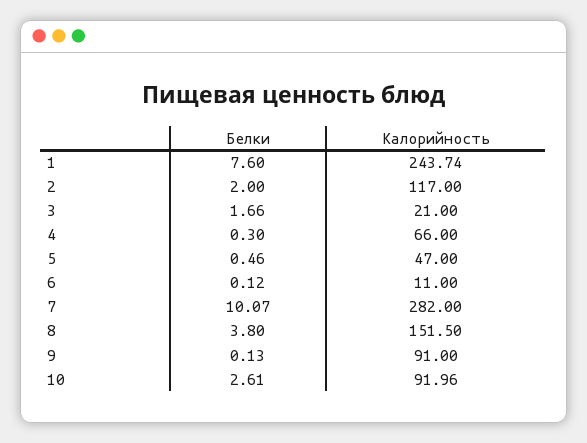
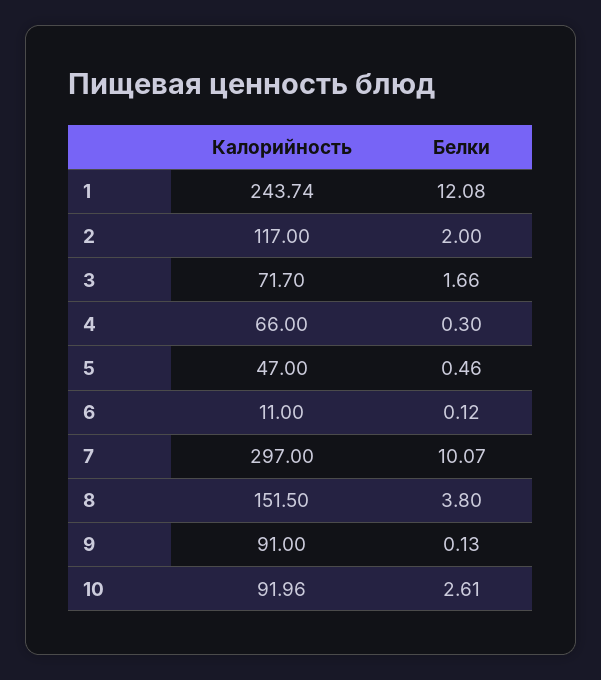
Белки, 1: 7.6 -> 12.08
Калорийность, 3: 21 -> 71.7
Калорийность, 7: 282 -> 297

